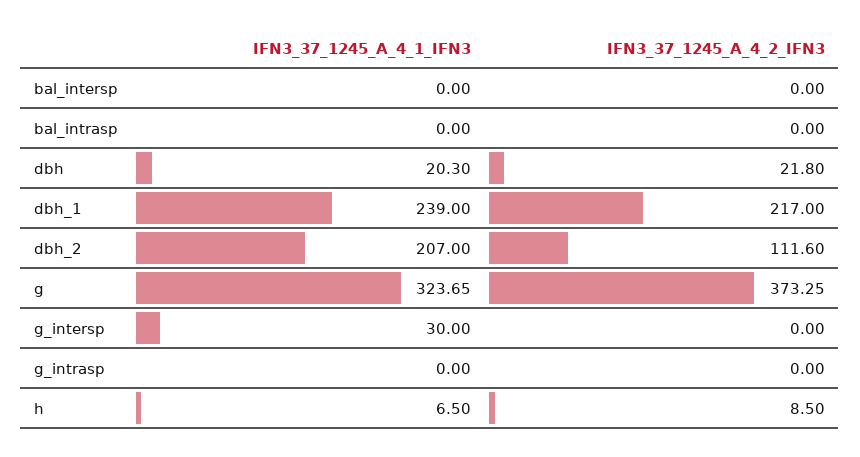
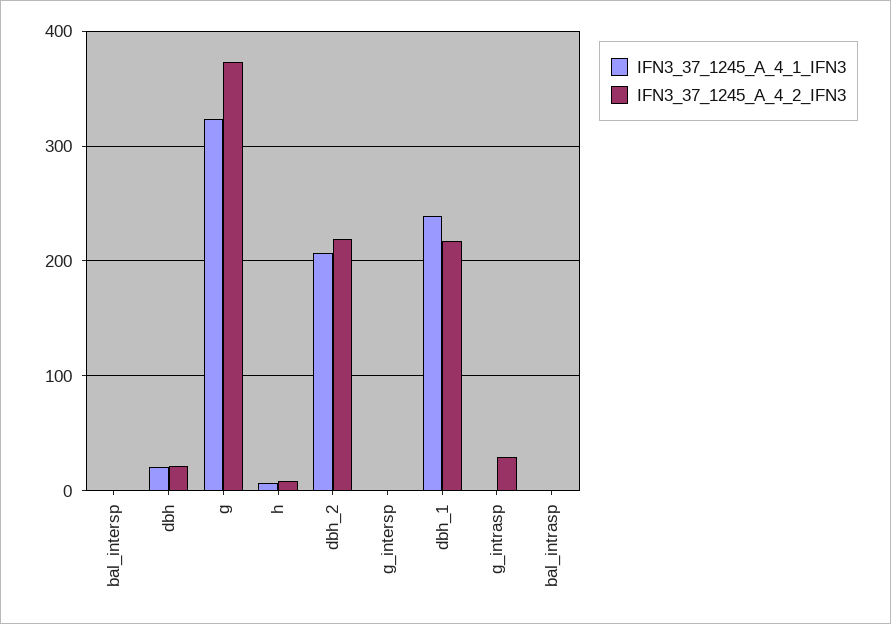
IFN3_37_1245_A_4_2_IFN3, dbh_2: 111.6 -> 220
IFN3_37_1245_A_4_1_IFN3, g_intersp: 30 -> 0
IFN3_37_1245_A_4_2_IFN3, g_intrasp: 0 -> 30

